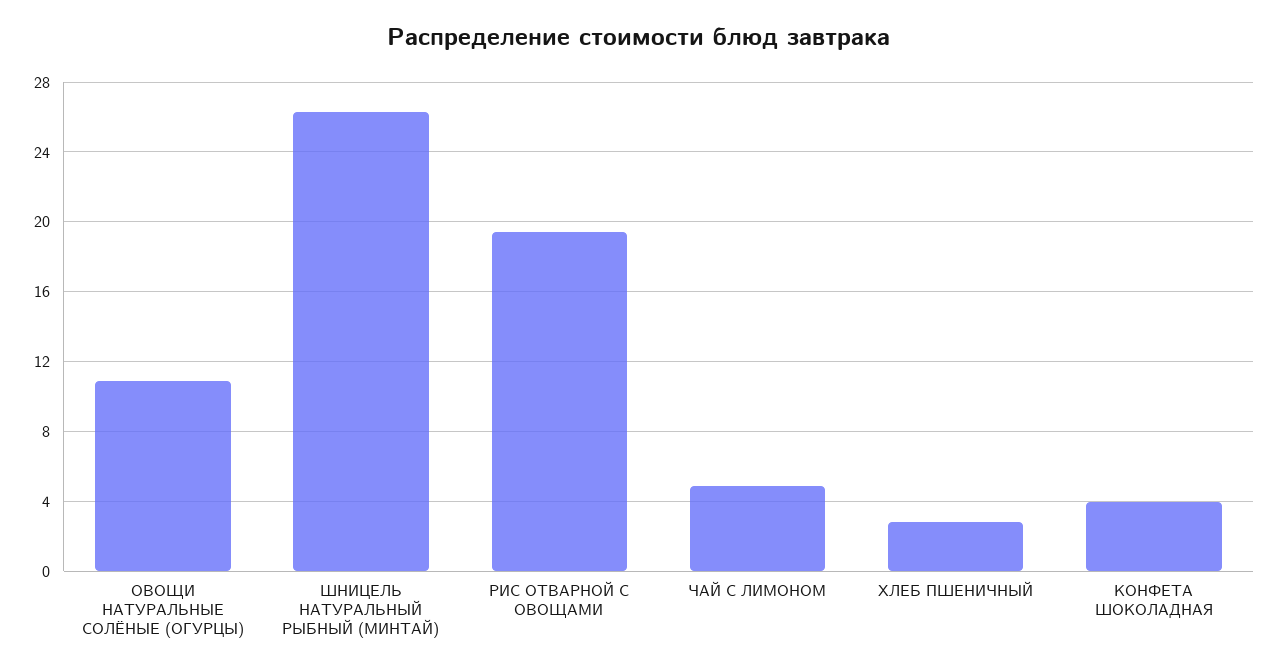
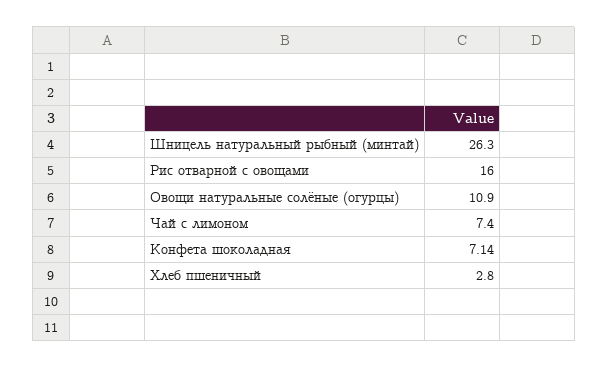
РИС ОТВАРНОЙ С ОВОЩАМИ: 19.5 -> 16
ЧАЙ С ЛИМОНОМ: 5 -> 7.4
КОНФЕТА ШОКОЛАДНАЯ: 4 -> 7.14

